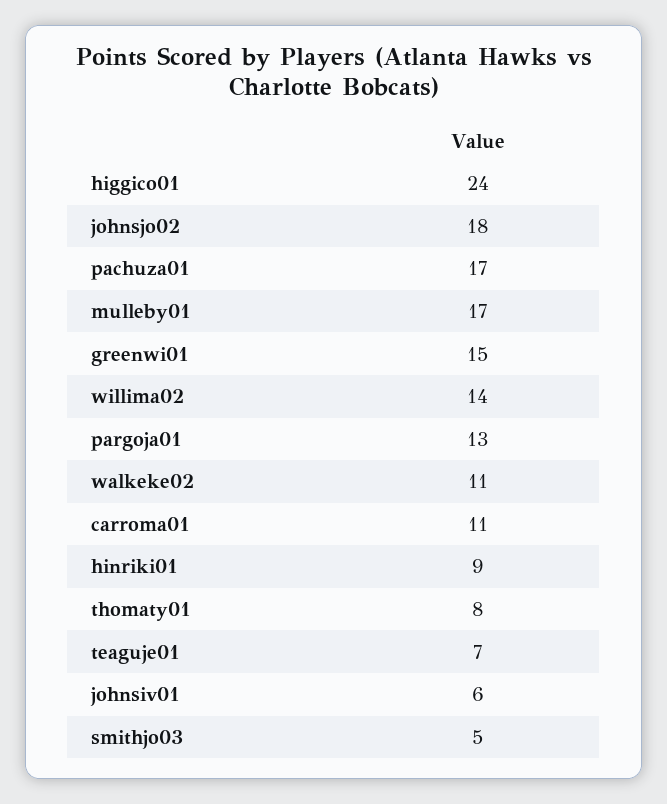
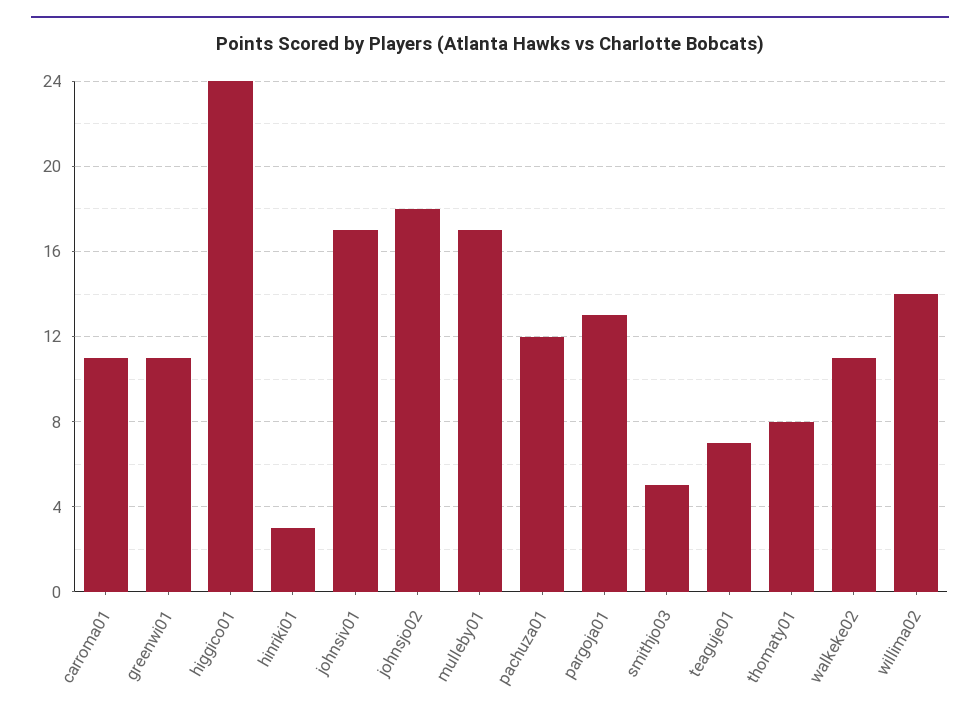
pachuza01: 17 -> 12
greenwi01: 15 -> 11
hinriki01: 9 -> 3
johnsiv01: 6 -> 17

